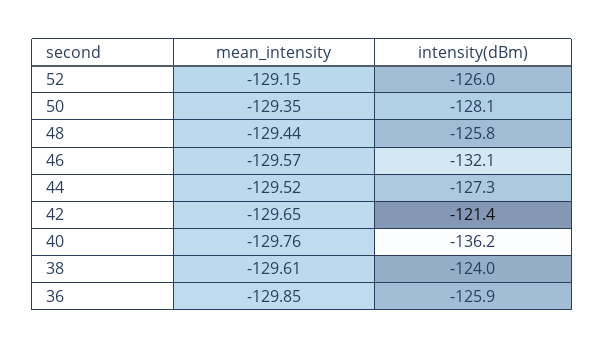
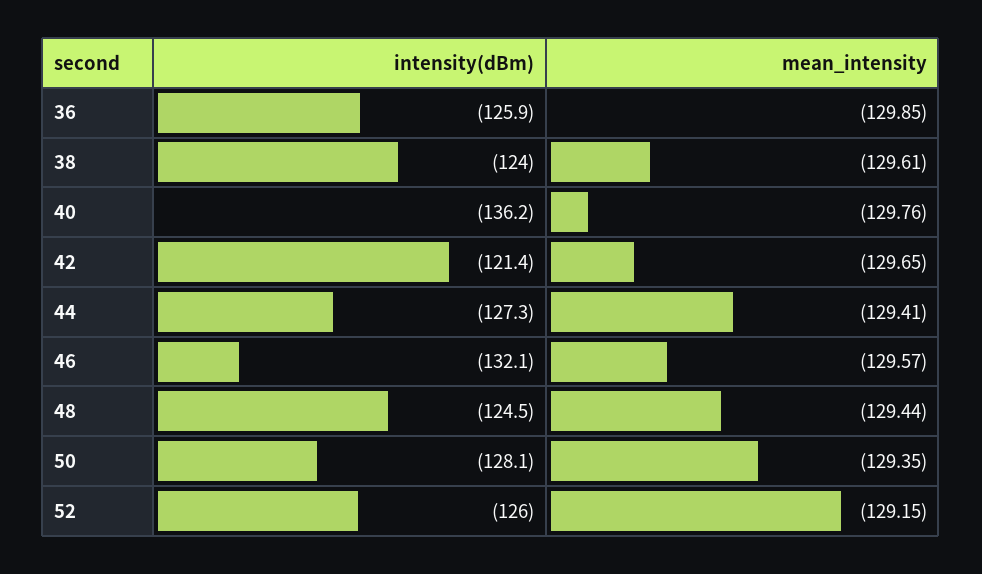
intensity(dBm), 48: -125.8 -> -124.5
mean_intensity, 44: -129.52 -> -129.41

